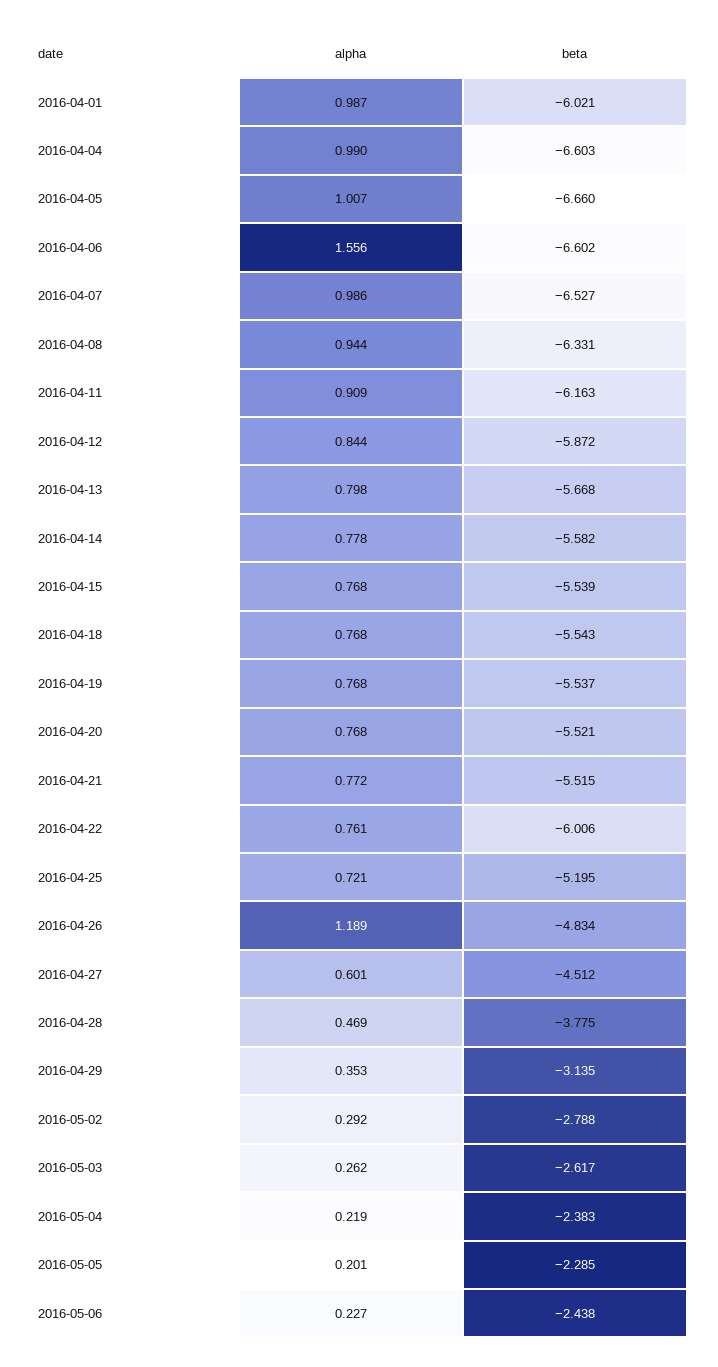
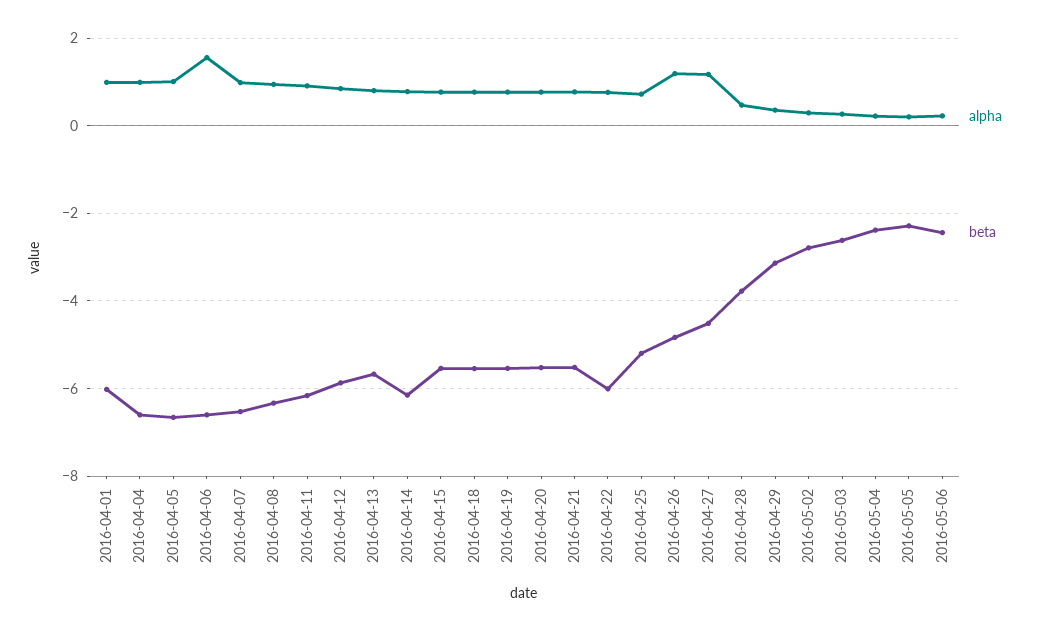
beta, 2016-04-14: -5.582 -> -6.2
alpha, 2016-04-27: 0.601 -> 1.2

